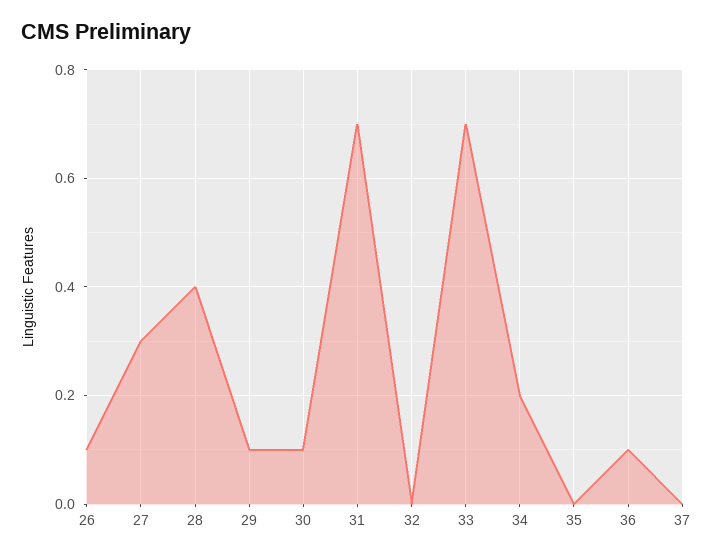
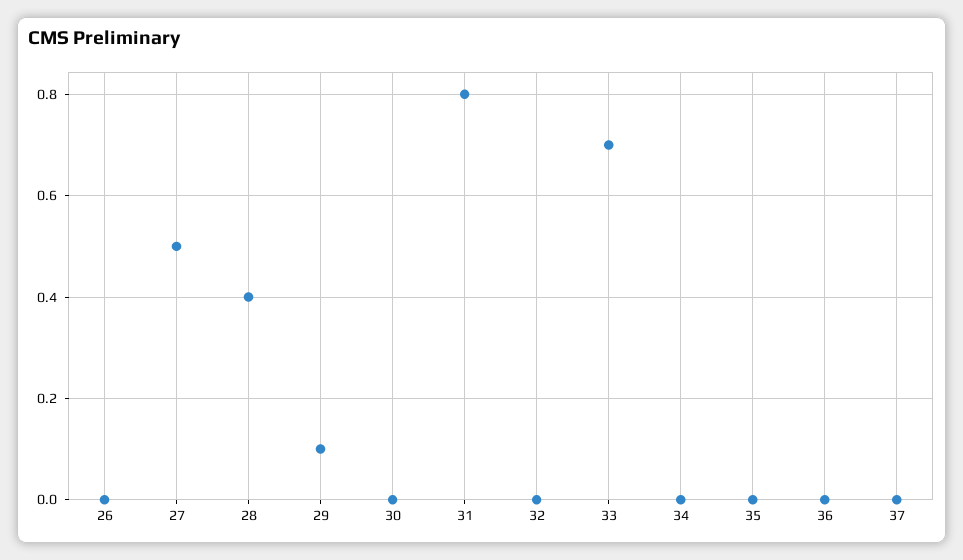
26: 0.1 -> 0
27: 0.3 -> 0.5
30: 0.1 -> 0
31: 0.7 -> 0.8
34: 0.2 -> 0
36: 0.1 -> 0

